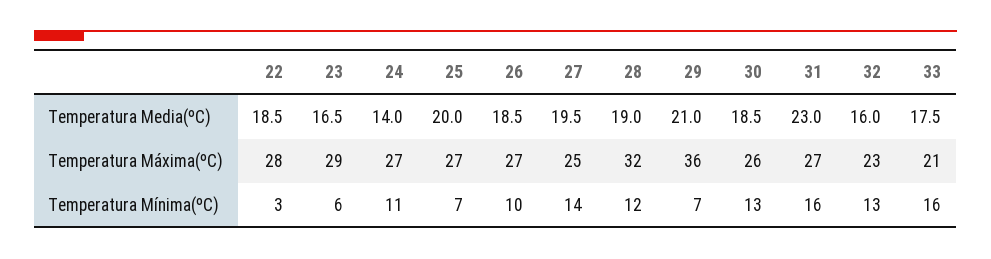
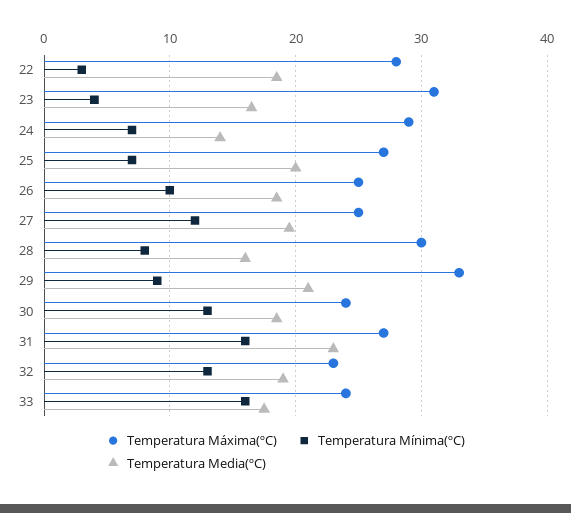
Temperatura Media(ºC), 28: 19 -> 16
Temperatura Media(ºC), 32: 16 -> 19
Temperatura Máxima(ºC), 23: 29 -> 31
Temperatura Máxima(ºC), 24: 27 -> 29
Temperatura Máxima(ºC), 26: 27 -> 25
Temperatura Máxima(ºC), 28: 32 -> 30
Temperatura Máxima(ºC), 29: 36 -> 33
Temperatura Máxima(ºC), 30: 26 -> 24
Temperatura Máxima(ºC), 33: 21 -> 24
Temperatura Mínima(ºC), 23: 6 -> 4
Temperatura Mínima(ºC), 24: 11 -> 7
Temperatura Mínima(ºC), 27: 14 -> 12
Temperatura Mínima(ºC), 28: 12 -> 8
Temperatura Mínima(ºC), 29: 7 -> 9

